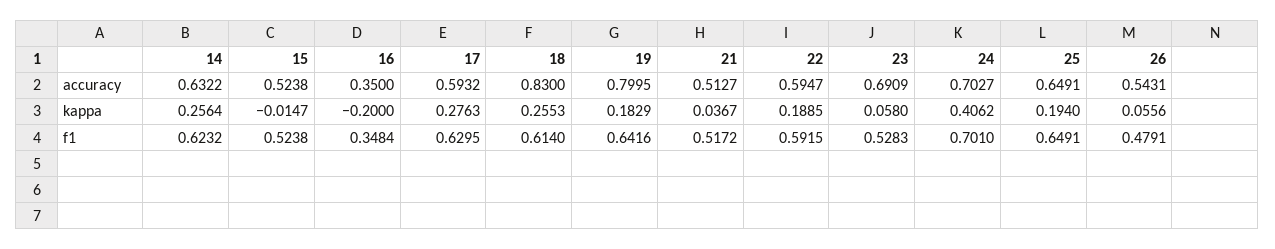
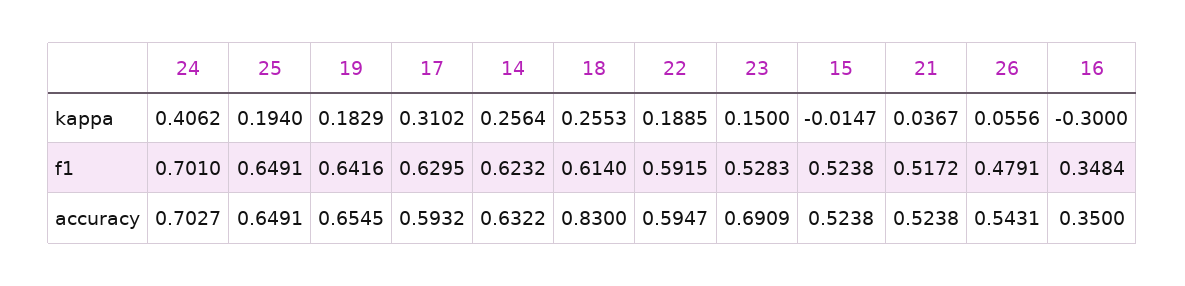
19, accuracy: 0.7995 -> 0.6545
21, accuracy: 0.5127 -> 0.5238
16, kappa: -0.2 -> -0.3
17, kappa: 0.2763 -> 0.3102
23, kappa: 0.058 -> 0.15

